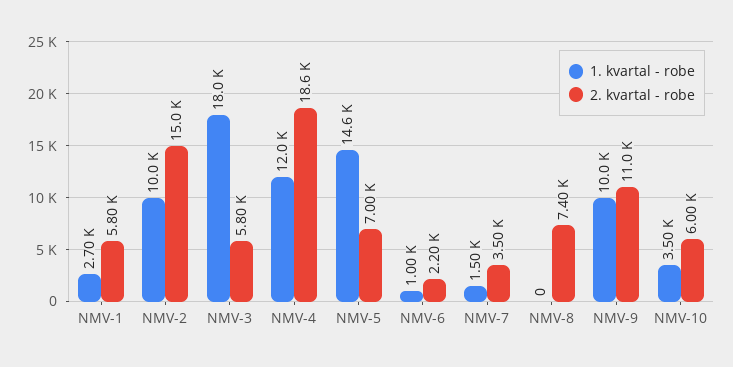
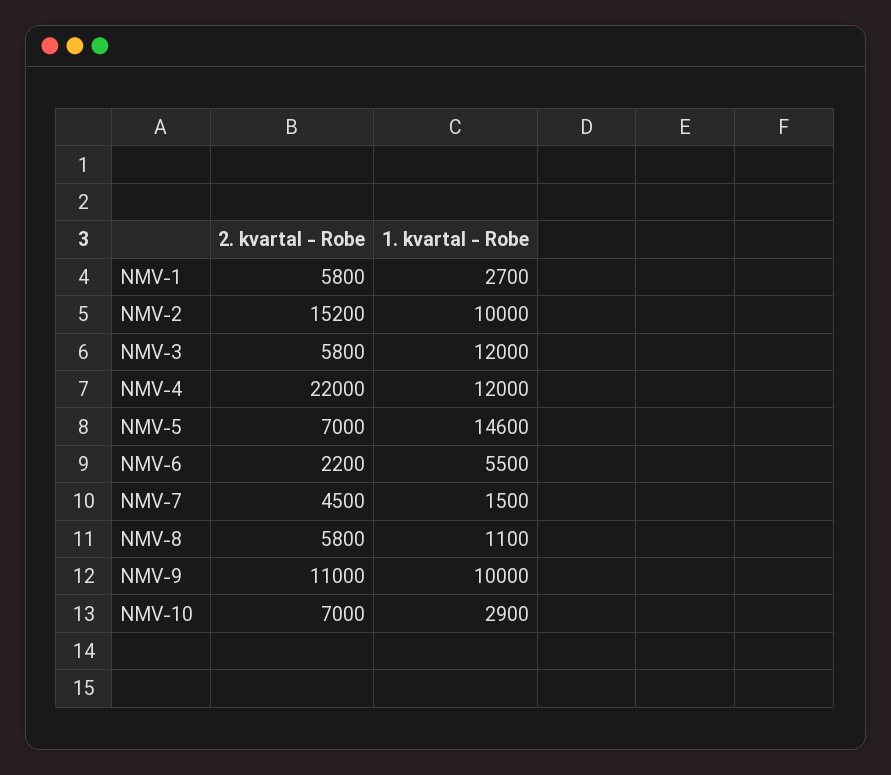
2. kvartal - robe, NMV-2: 15000 -> 15200
1. kvartal - robe, NMV-3: 18000 -> 12000
2. kvartal - robe, NMV-4: 18600 -> 22000
1. kvartal - robe, NMV-6: 1000 -> 5500
2. kvartal - robe, NMV-7: 3500 -> 4500
1. kvartal - robe, NMV-8: 0 -> 1100
2. kvartal - robe, NMV-8: 7400 -> 5800
1. kvartal - robe, NMV-10: 3500 -> 2900
2. kvartal - robe, NMV-10: 6000 -> 7000

